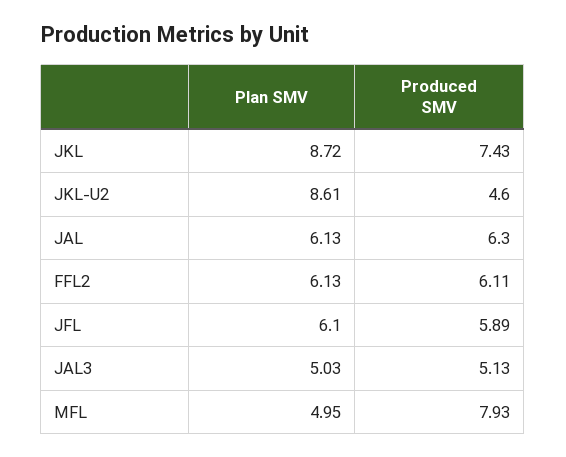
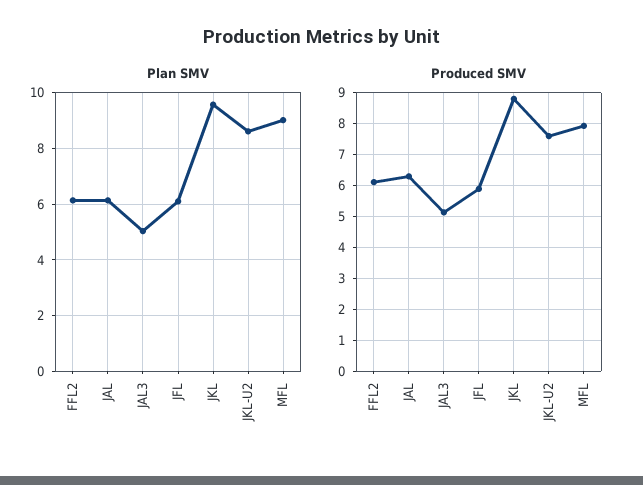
Plan SMV, JKL: 8.72 -> 9.5
Produced SMV, JKL: 7.43 -> 8.8
Produced SMV, JKL-U2: 4.6 -> 7.6
Plan SMV, MFL: 4.95 -> 9

